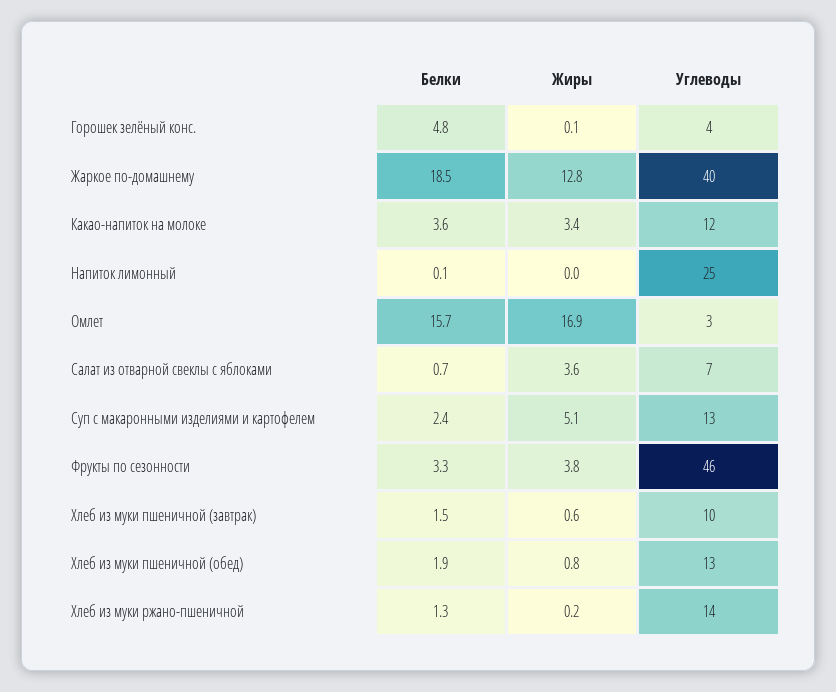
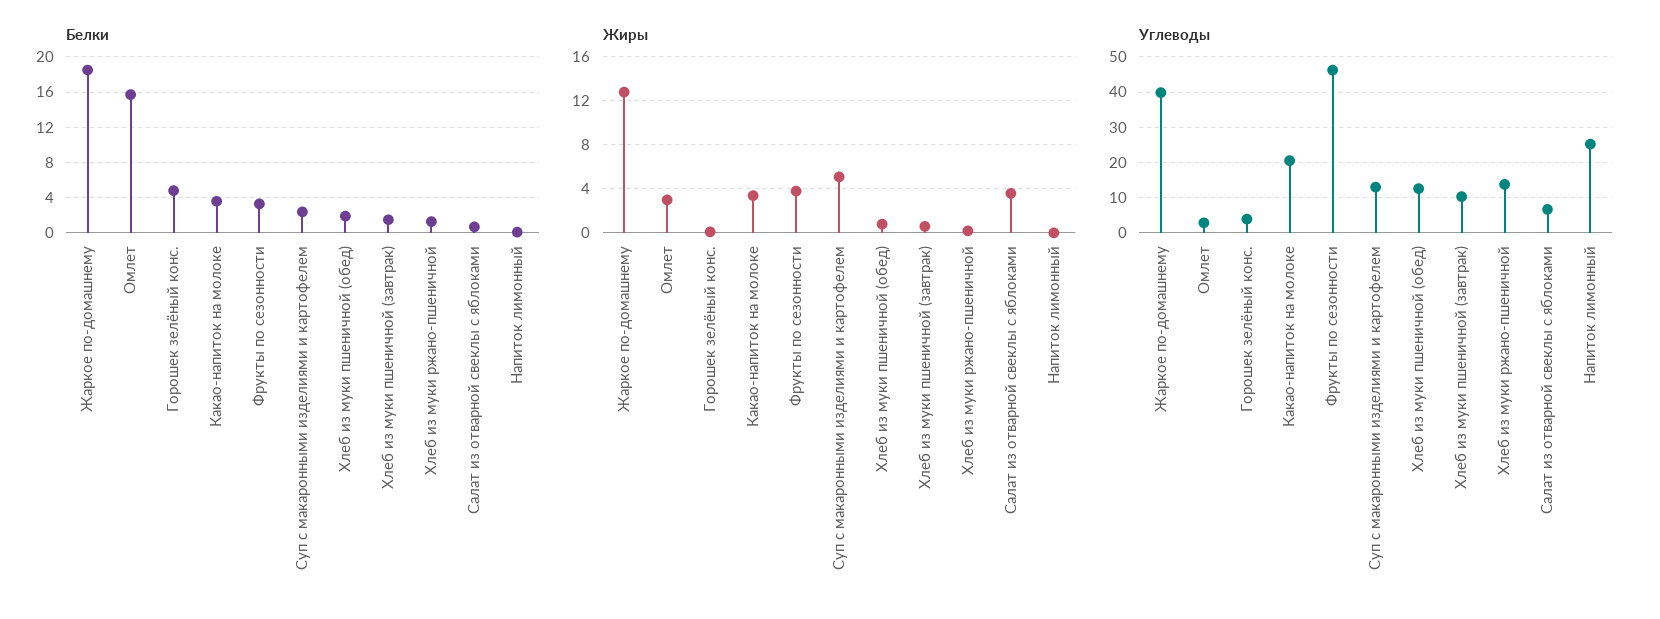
Углеводы, Какао-напиток на молоке: 12 -> 20
Жиры, Омлет: 16.9 -> 3

